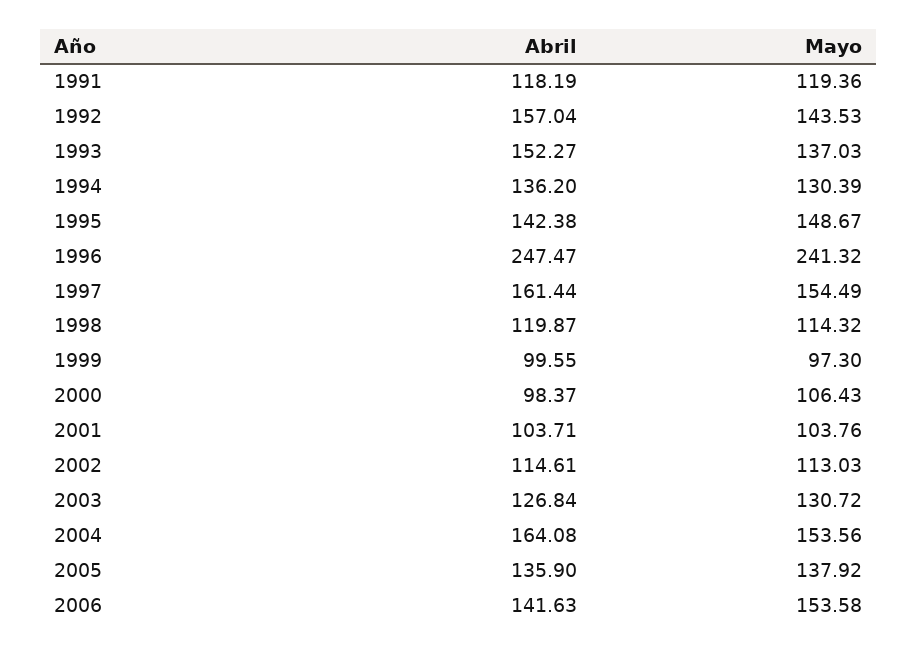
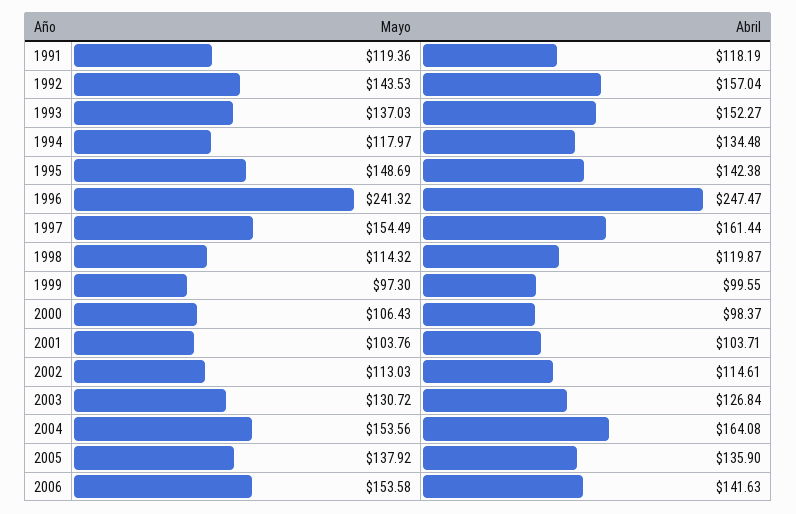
Abril, 1994: 136.2 -> 134.48
Mayo, 1994: 130.39 -> 117.97
Mayo, 1995: 148.67 -> 148.69

